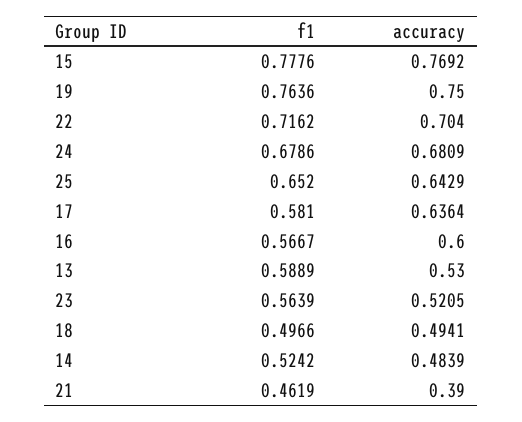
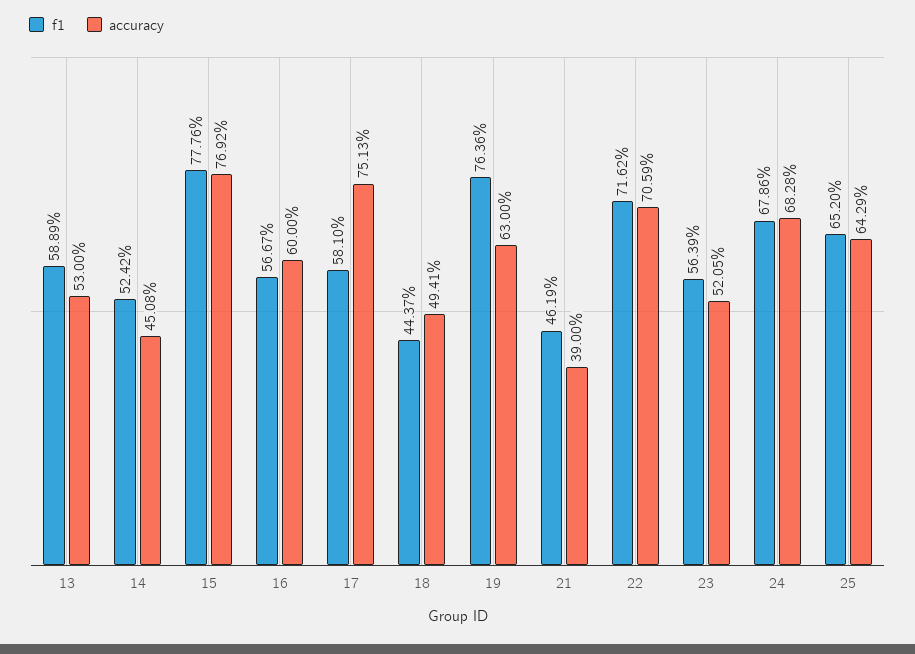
accuracy, 19: 0.75 -> 0.63
accuracy, 22: 0.704 -> 0.7059
accuracy, 24: 0.6809 -> 0.6828
accuracy, 17: 0.6364 -> 0.7513
f1, 18: 0.4966 -> 0.4437
accuracy, 14: 0.4839 -> 0.4508

